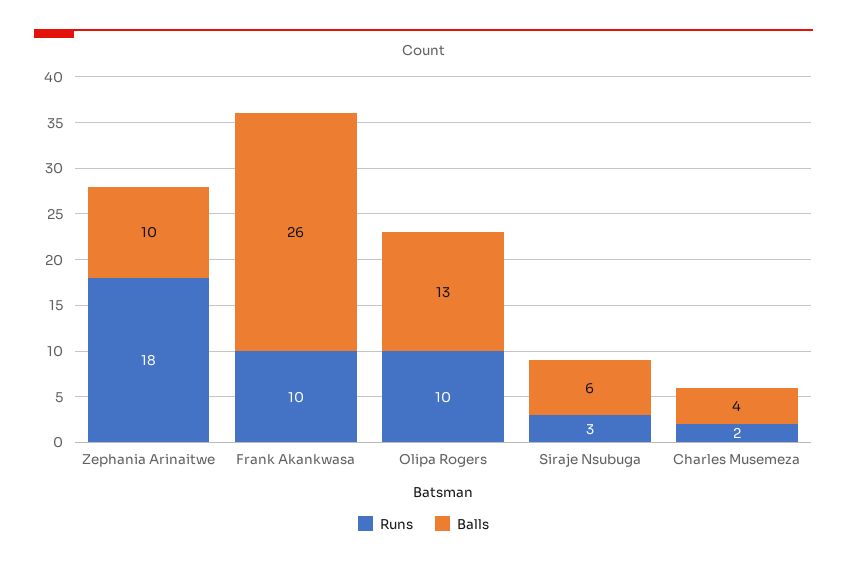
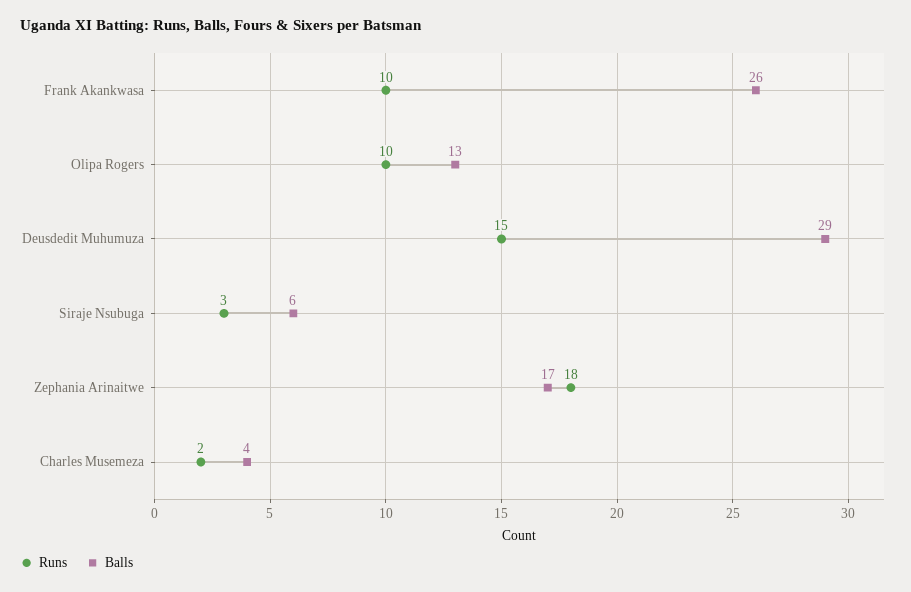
Balls, Zephania Arinaitwe: 10 -> 17
Runs, Deusdedit Muhumuza: none -> 15
Balls, Deusdedit Muhumuza: none -> 29

